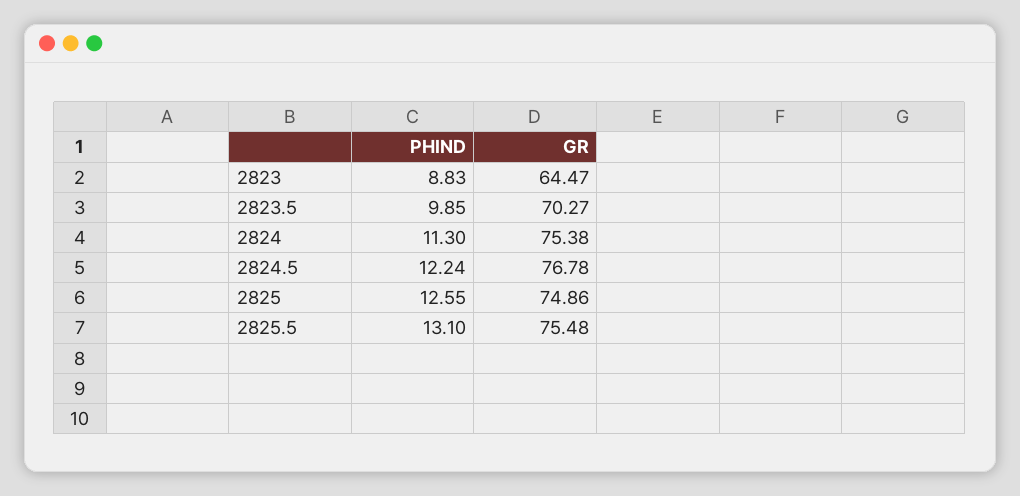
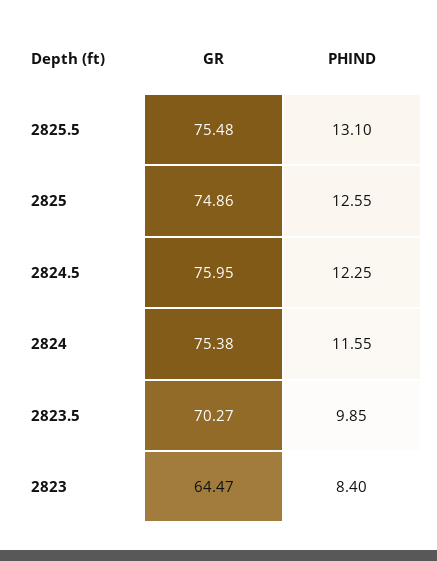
PHIND, 2823: 8.83 -> 8.4
PHIND, 2824: 11.3 -> 11.55
PHIND, 2824.5: 12.24 -> 12.25
GR, 2824.5: 76.78 -> 75.95

